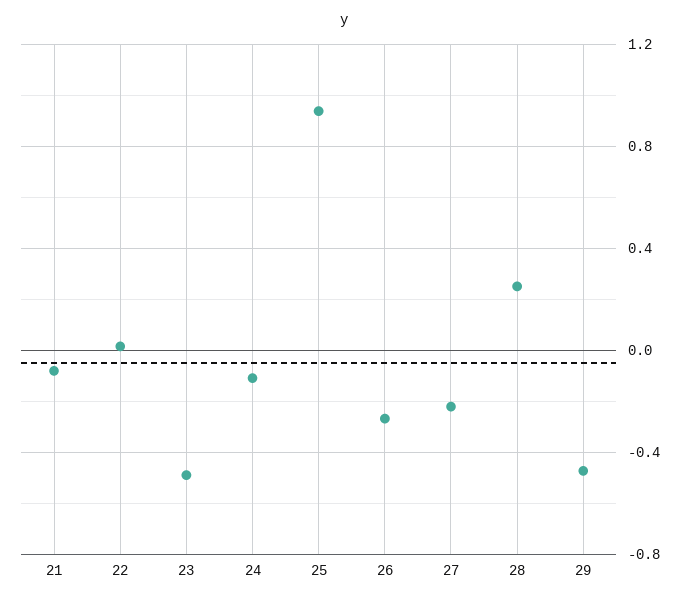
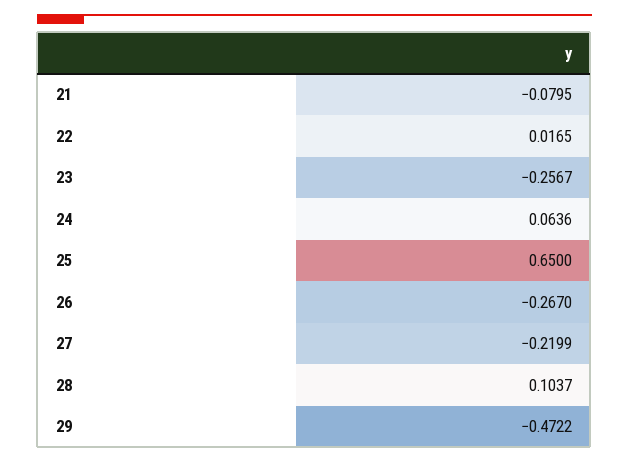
23: -0.5 -> -0.2567
24: -0.1 -> 0.0636
25: 0.95 -> 0.65
28: 0.25 -> 0.1037

